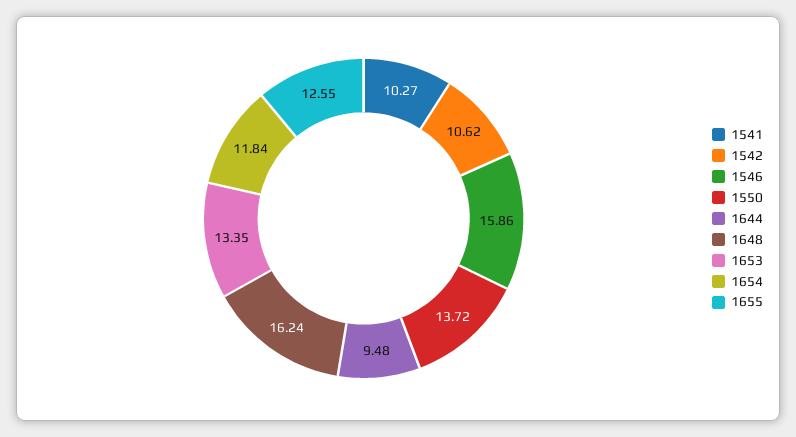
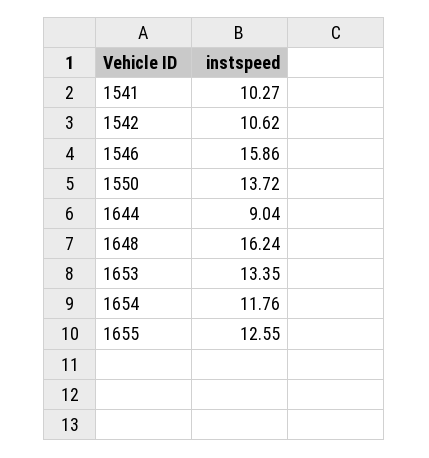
1644: 9.48 -> 9.04
1654: 11.84 -> 11.76

